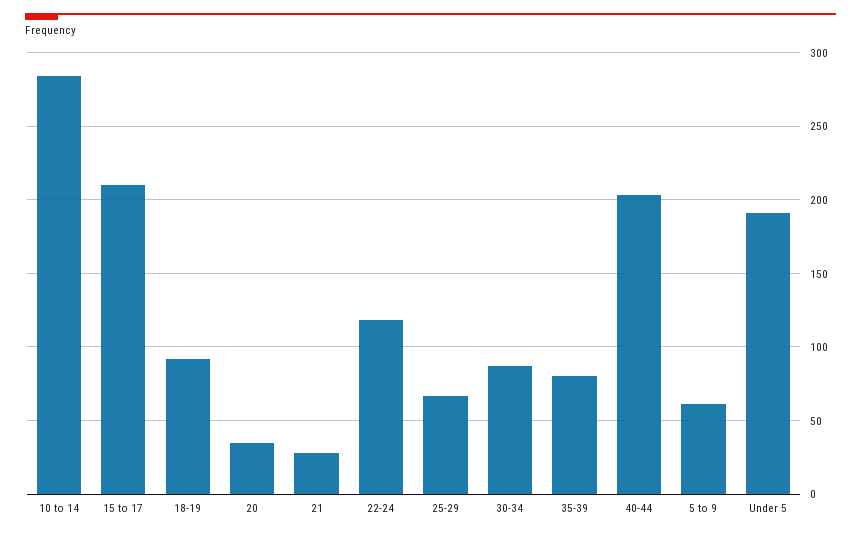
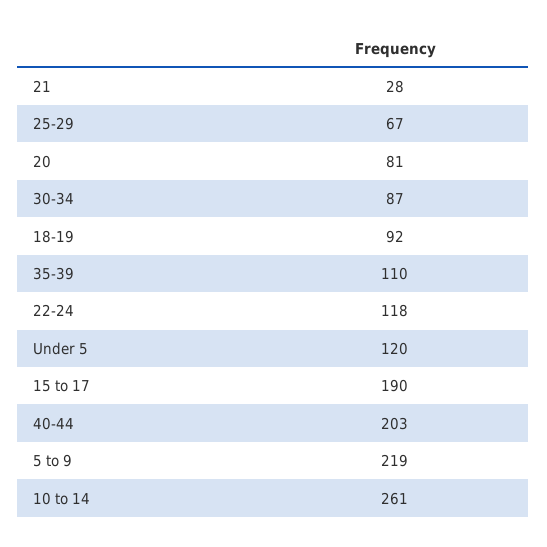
10 to 14: 285 -> 261
15 to 17: 210 -> 190
20: 35 -> 81
35-39: 80 -> 110
5 to 9: 60 -> 219
Under 5: 190 -> 120

